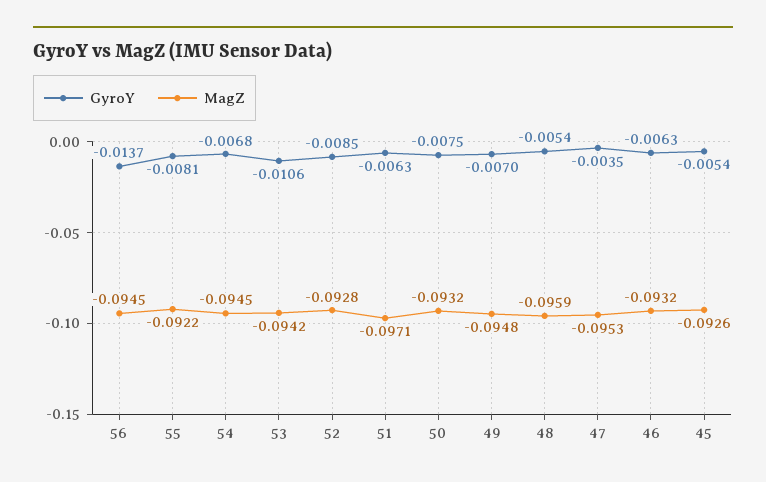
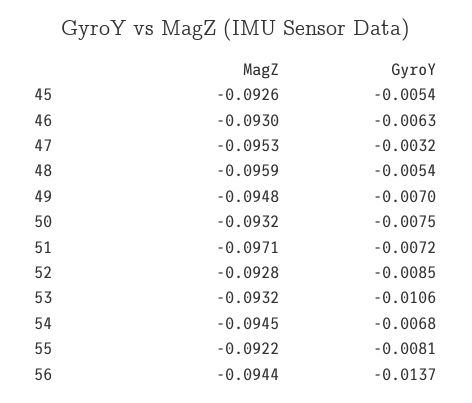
MagZ, 56: -0.0945 -> -0.0944
MagZ, 53: -0.0942 -> -0.0932
GyroY, 51: -0.0063 -> -0.0072
GyroY, 47: -0.0035 -> -0.0032
MagZ, 46: -0.0932 -> -0.093

